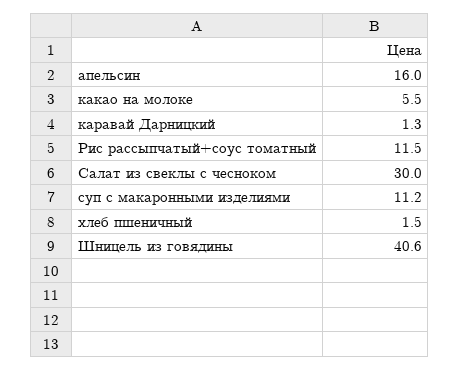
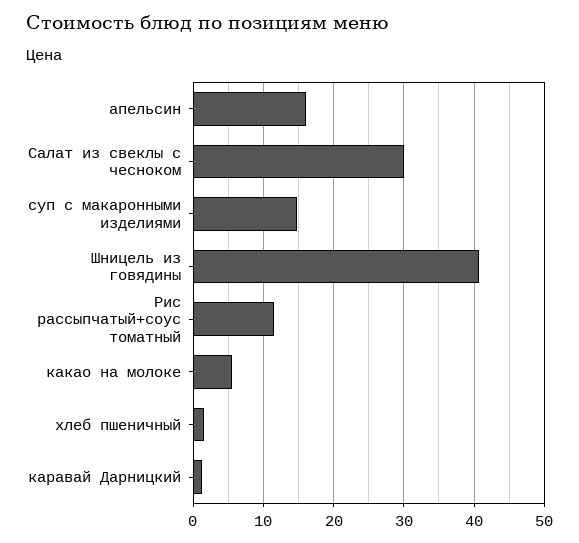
суп с макаронными изделиями: 11.2 -> 15

